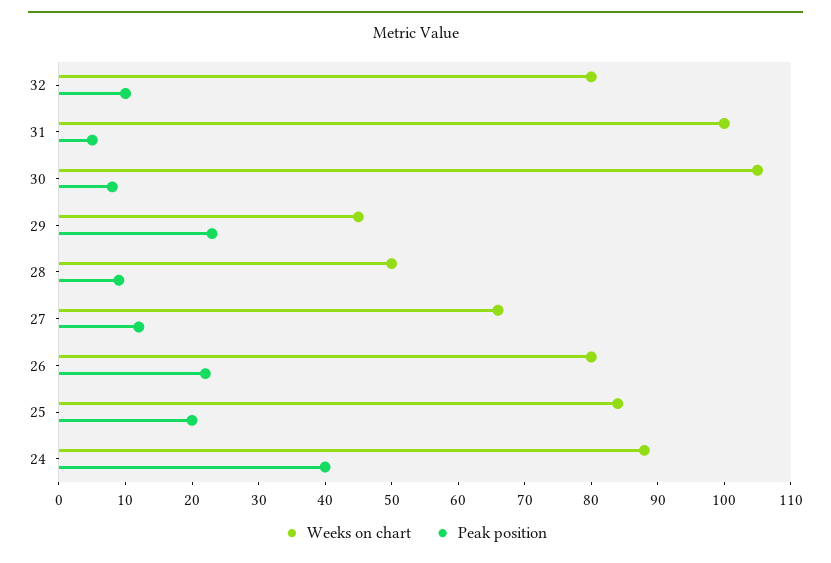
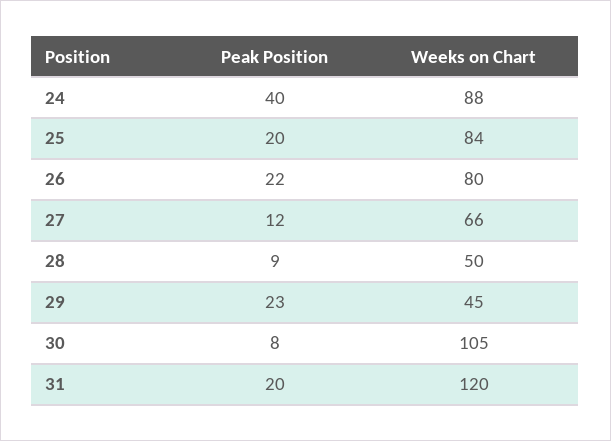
Weeks on chart, 32: 80 -> none
Peak position, 32: 10 -> none
Weeks on chart, 31: 100 -> 120
Peak position, 31: 5 -> 20

